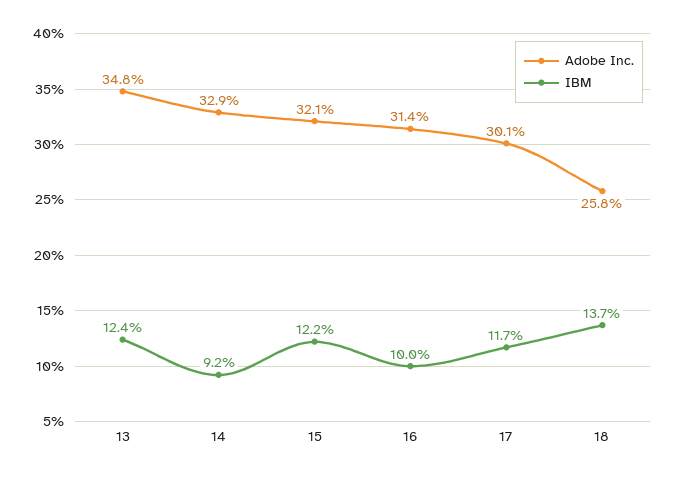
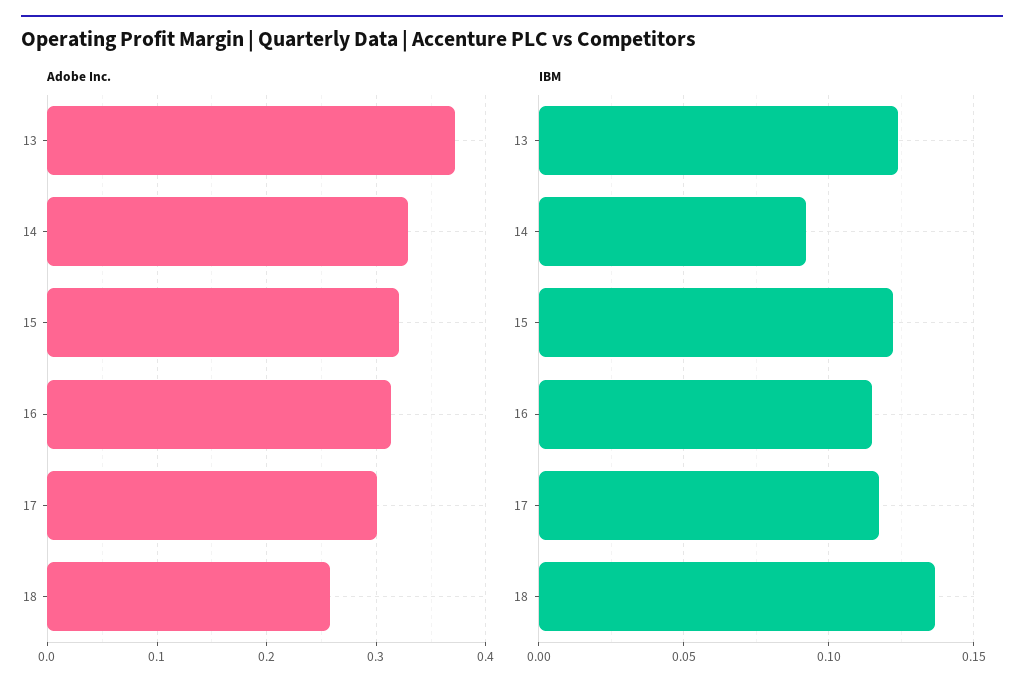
Adobe Inc., 13: 0.348 -> 0.37
IBM, 16: 0.1 -> 0.115

